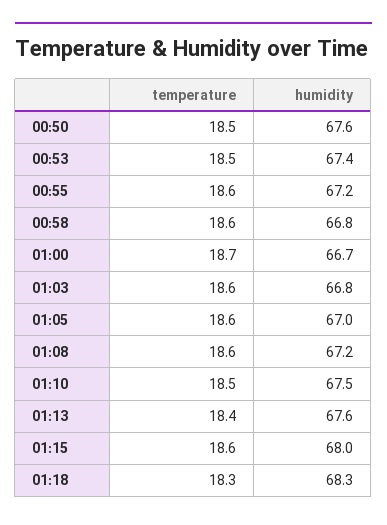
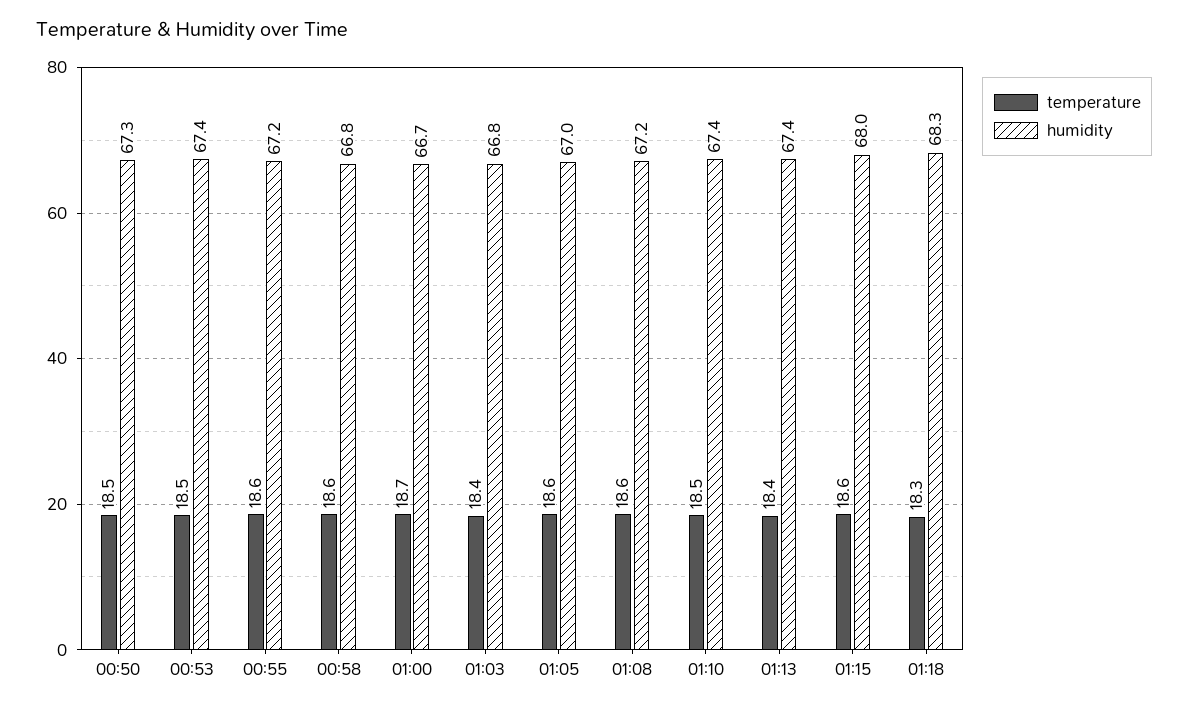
humidity, 00:50: 67.6 -> 67.3
temperature, 01:03: 18.6 -> 18.4
humidity, 01:10: 67.5 -> 67.4
humidity, 01:13: 67.6 -> 67.4

